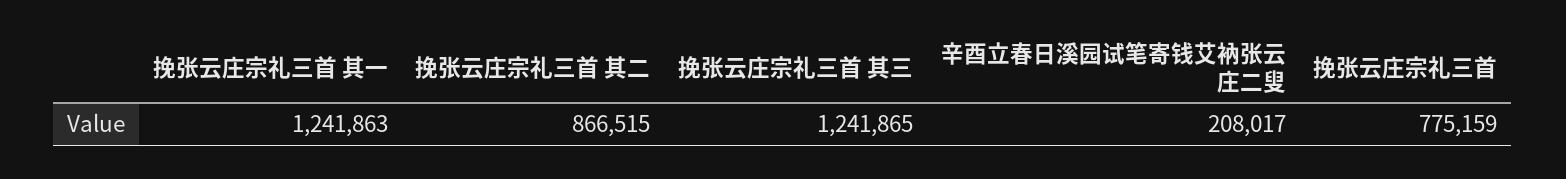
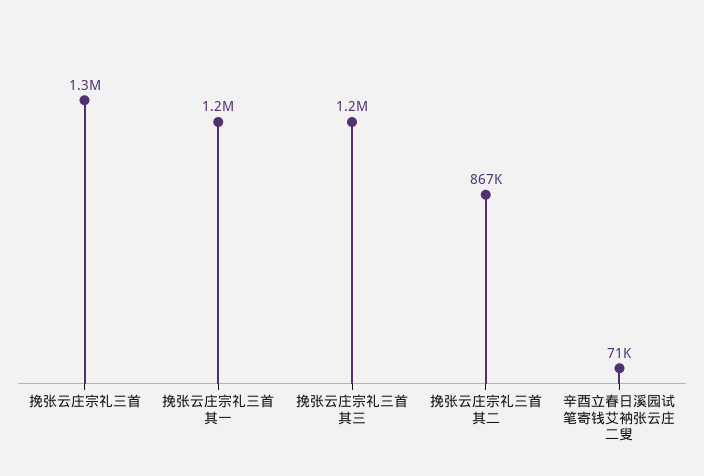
辛酉立春日溪园试笔寄钱艾衲张云庄二叟: 208017 -> 71000
挽张云庄宗礼三首: 775159 -> 1300000

